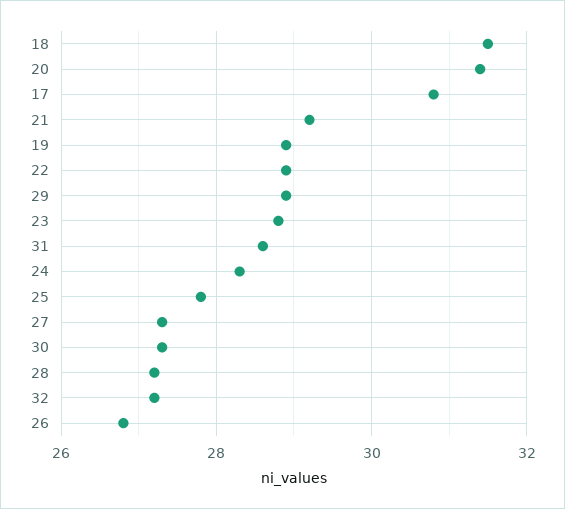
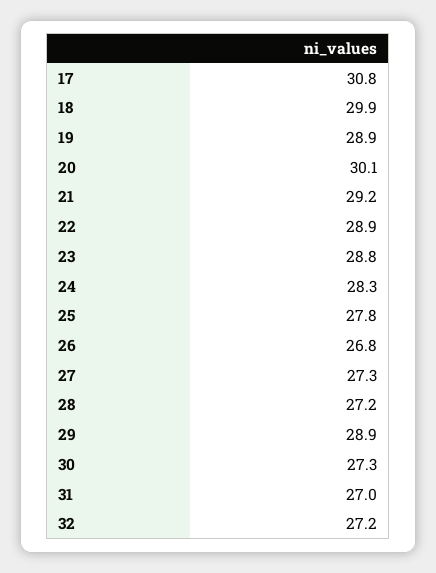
18: 31.5 -> 29.9
20: 31.5 -> 30.1
31: 28.5 -> 27

